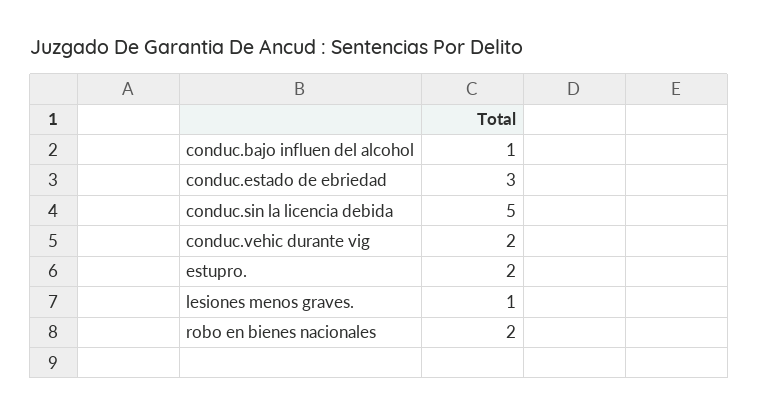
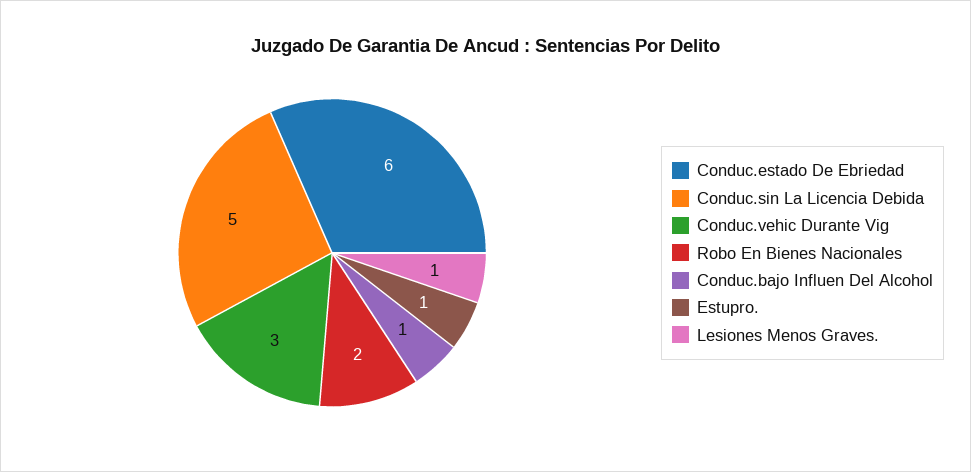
conduc.estado de ebriedad: 3 -> 6
conduc.vehic durante vig: 2 -> 3
estupro.: 2 -> 1

